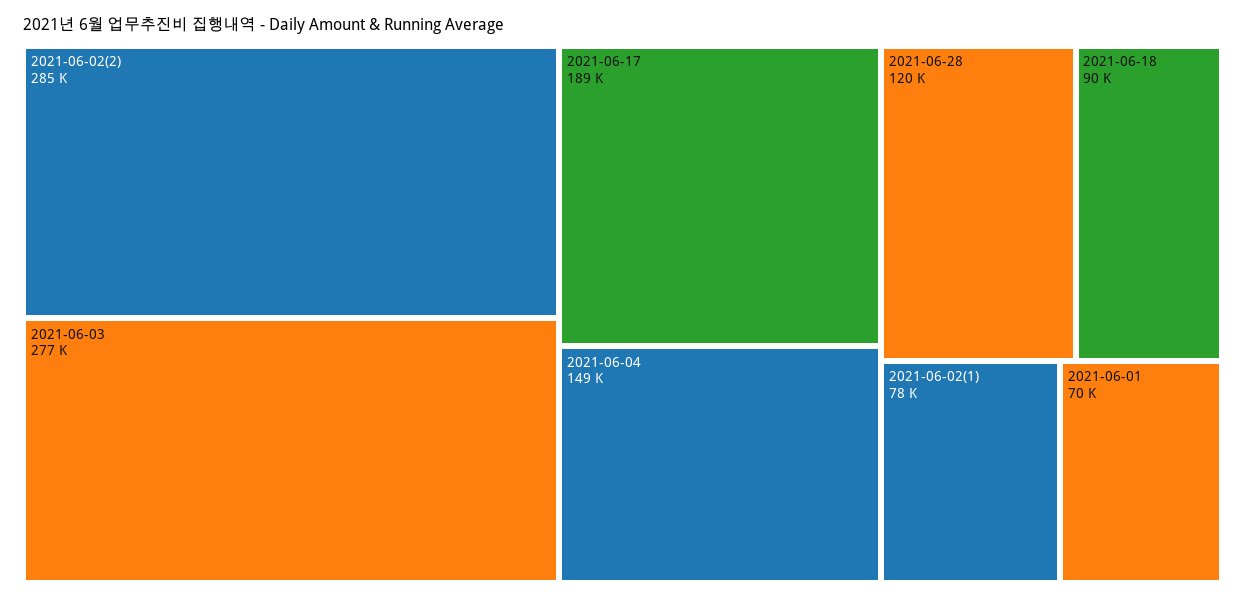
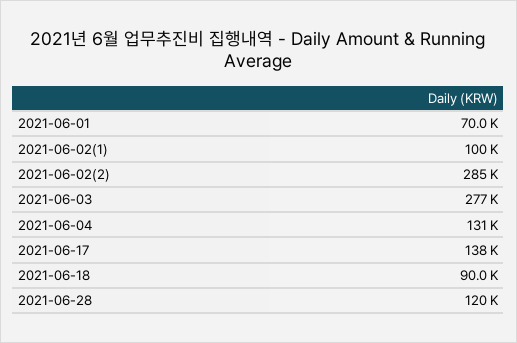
2021-06-17: 189000 -> 138000
2021-06-04: 149000 -> 131000
2021-06-02(1): 78000 -> 100000

